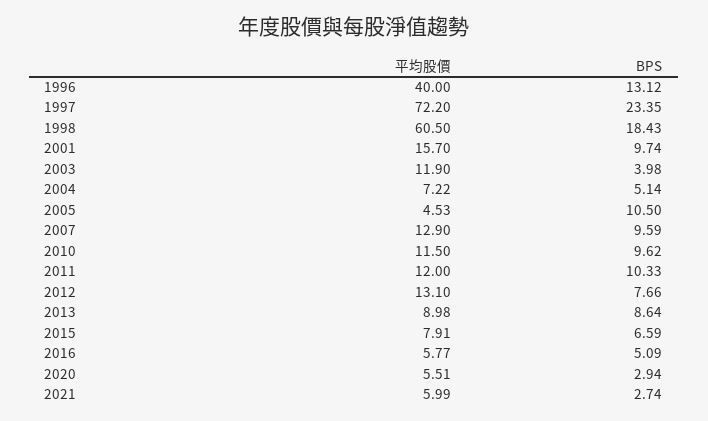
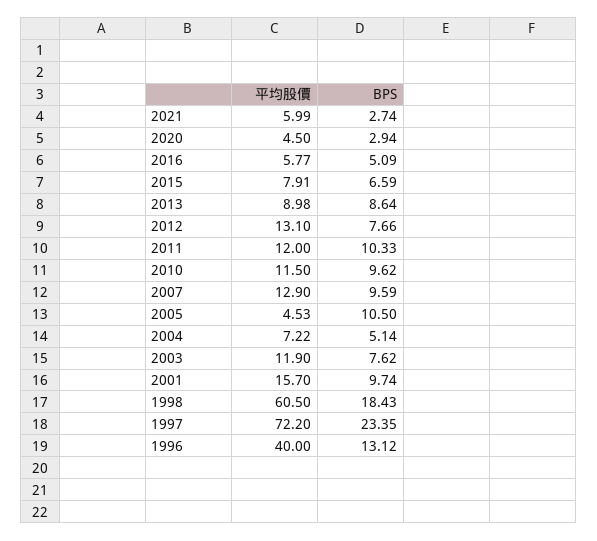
BPS, 2003: 3.98 -> 7.62
平均股價, 2020: 5.51 -> 4.5

